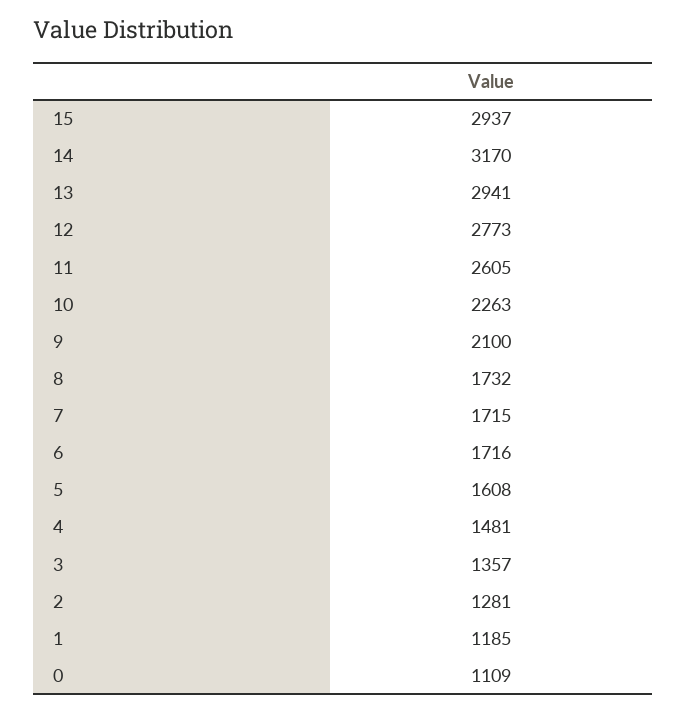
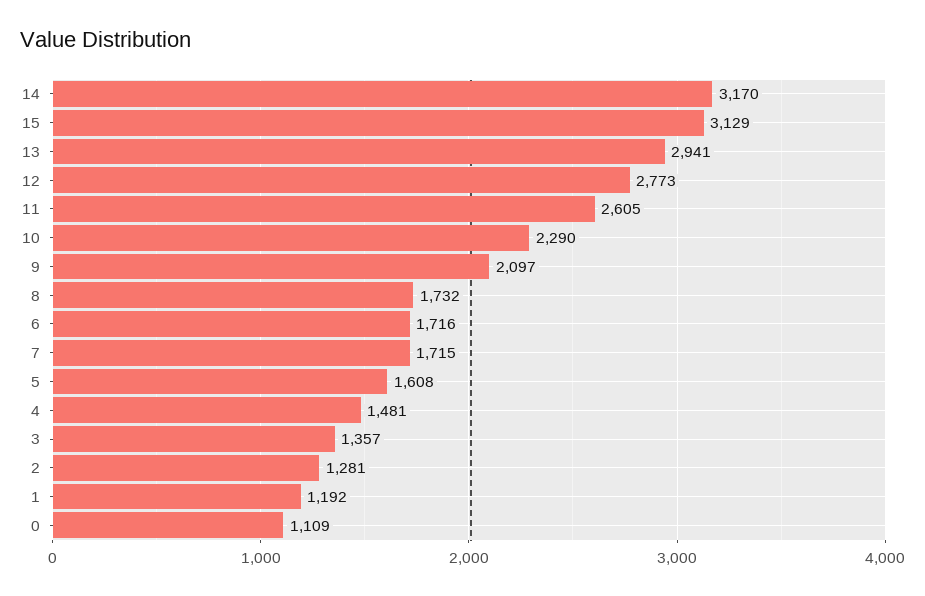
15: 2937 -> 3129
10: 2263 -> 2290
9: 2100 -> 2097
1: 1185 -> 1192

